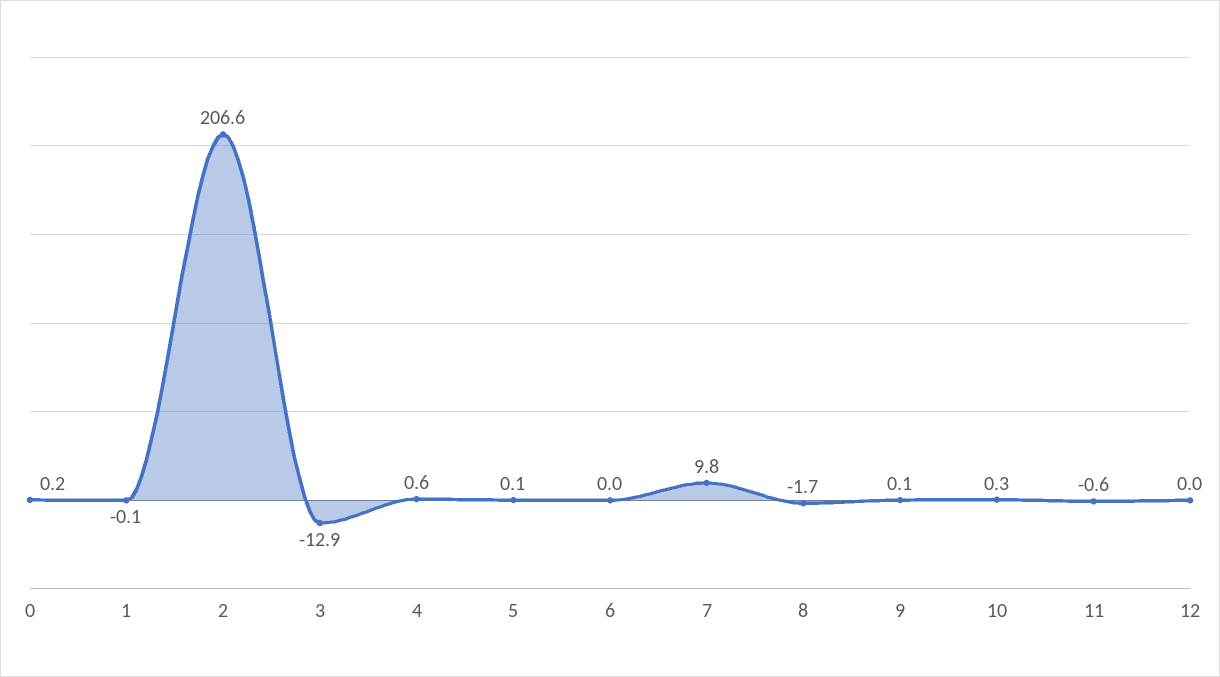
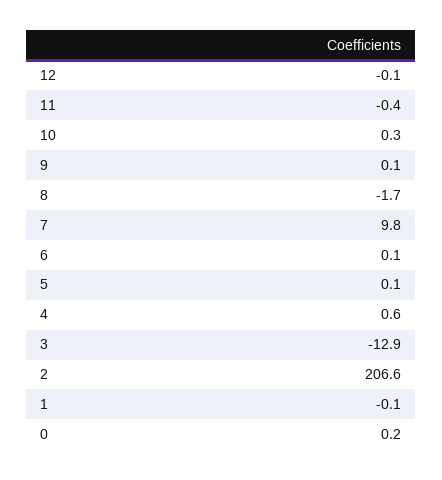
6: 0 -> 0.1
11: -0.6 -> -0.4
12: 0 -> -0.1

